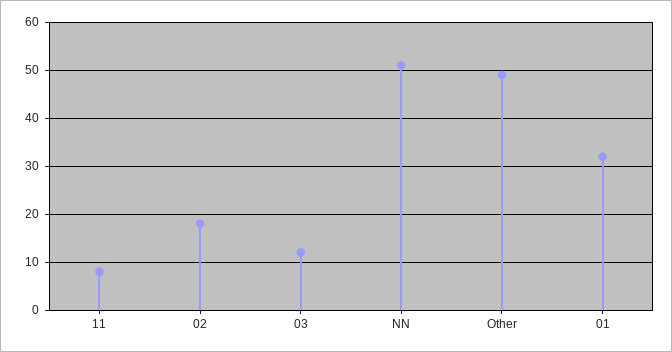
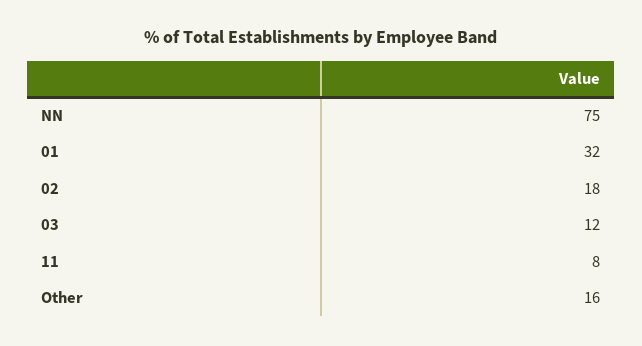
NN: 50 -> 75
Other: 50 -> 16

